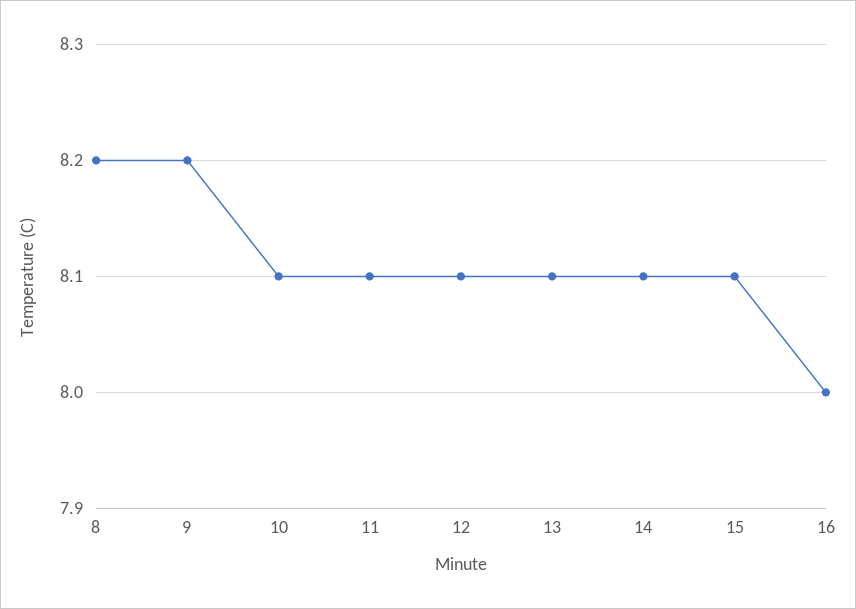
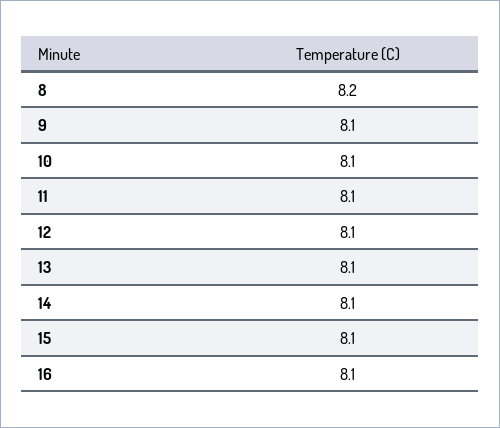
9: 8.2 -> 8.1
16: 8 -> 8.1

